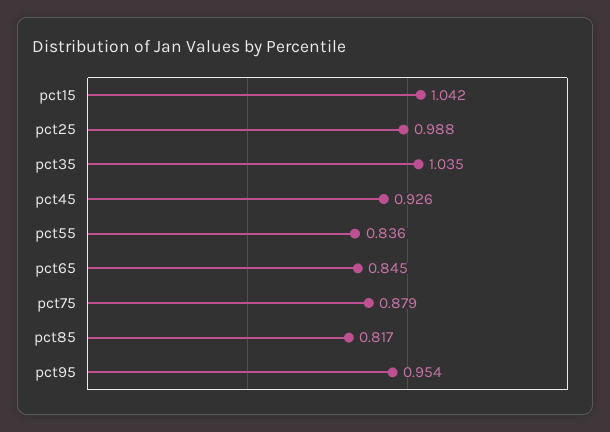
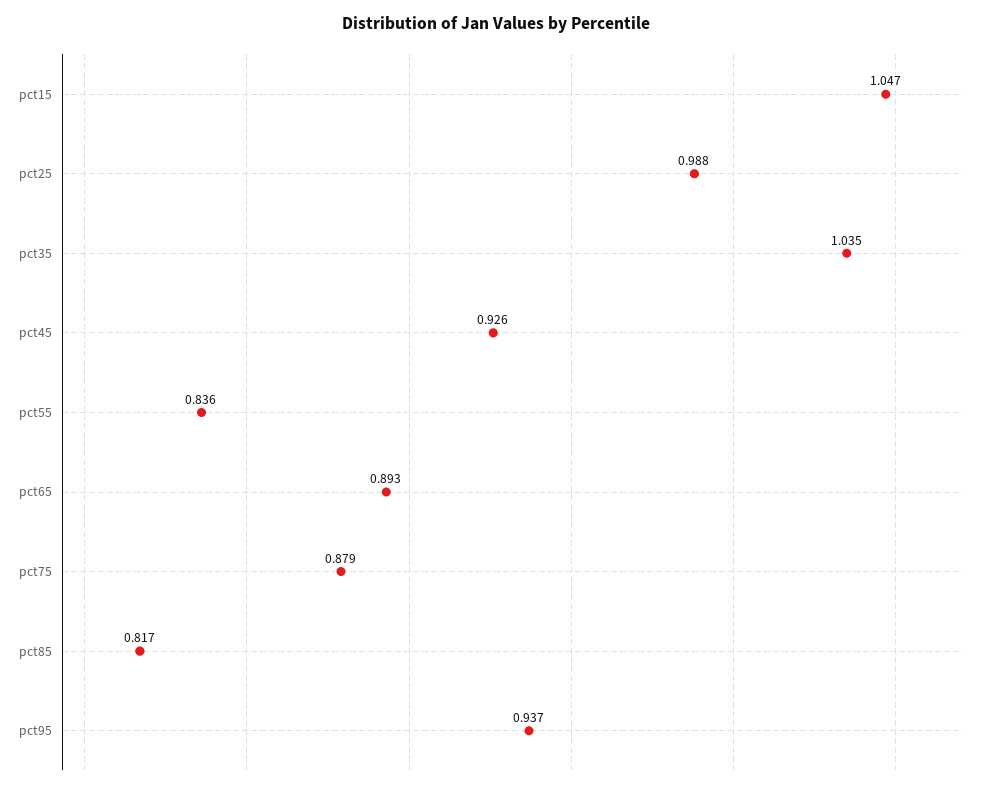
pct15: 1.042 -> 1.047
pct65: 0.845 -> 0.893
pct95: 0.954 -> 0.937

